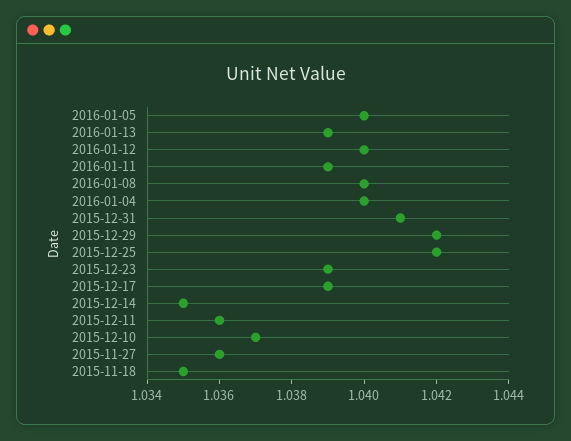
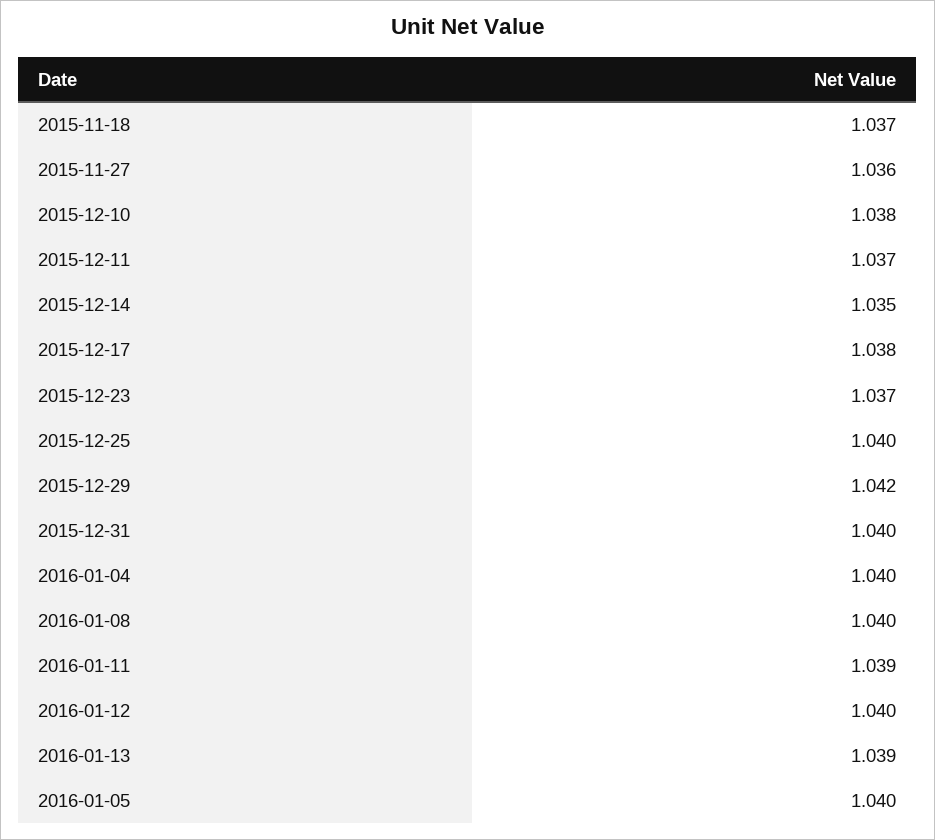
2015-12-31: 1.041 -> 1.04
2015-12-25: 1.042 -> 1.04
2015-12-23: 1.039 -> 1.037
2015-12-17: 1.039 -> 1.038
2015-12-11: 1.036 -> 1.037
2015-12-10: 1.037 -> 1.038
2015-11-18: 1.035 -> 1.037

